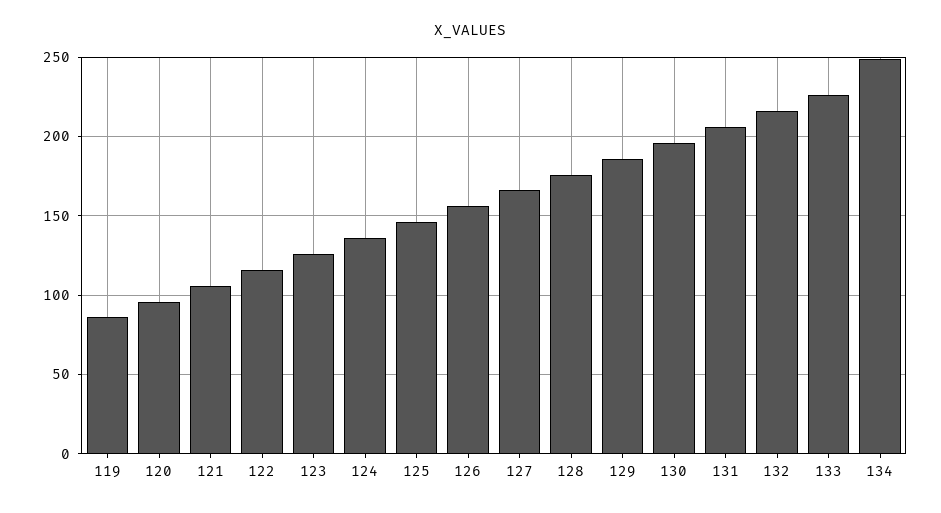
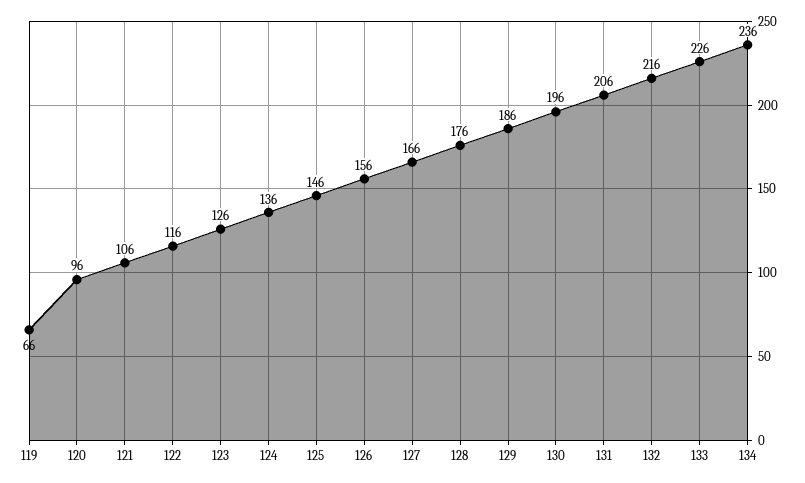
119: 85 -> 66
134: 250 -> 236

